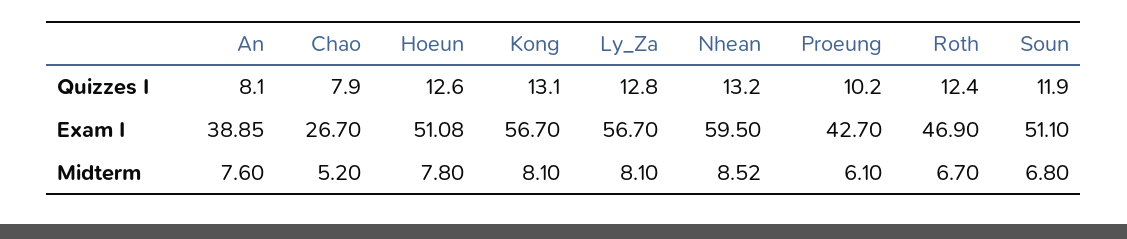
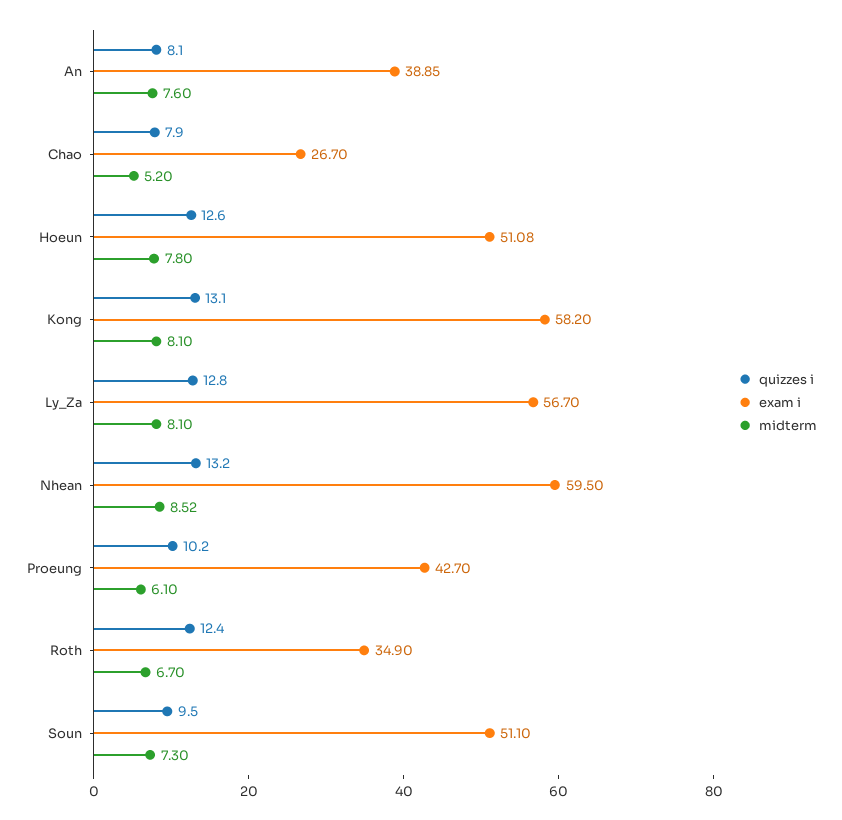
Quizzes I, Soun: 11.9 -> 9.5
Exam I, Kong: 56.7 -> 58.2
Exam I, Roth: 46.9 -> 34.9
Midterm, Soun: 6.8 -> 7.3

